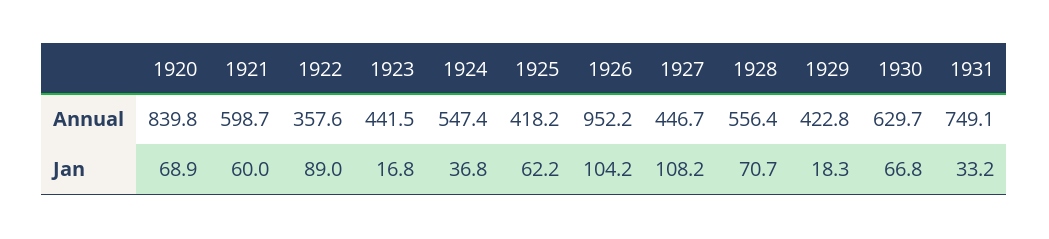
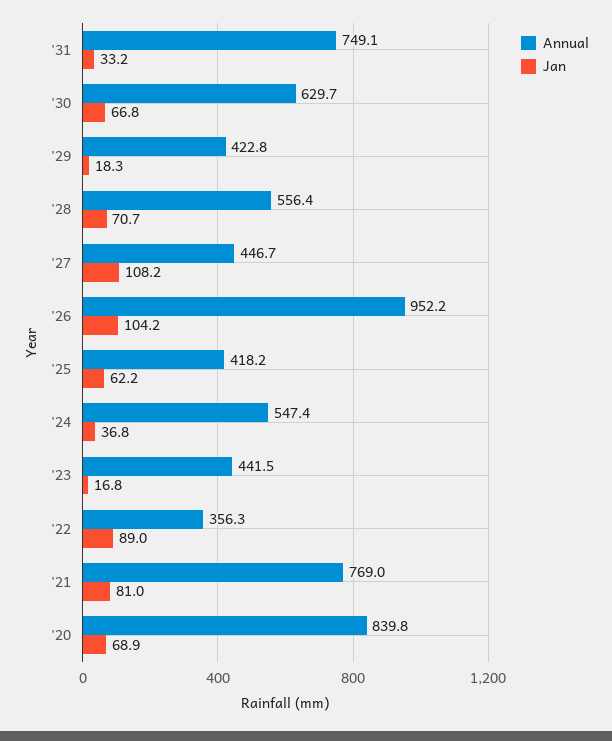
Annual, 1921: 598.7 -> 769
Annual, 1922: 357.6 -> 356.3
Jan, 1921: 60 -> 81

